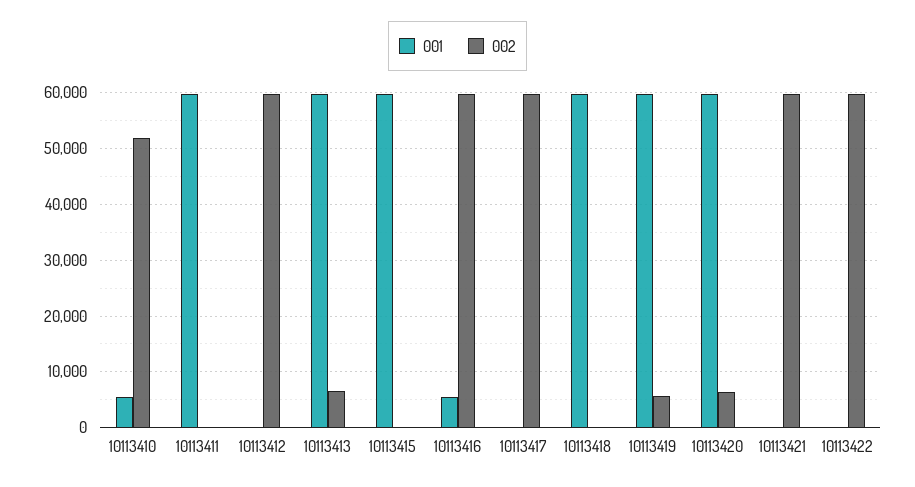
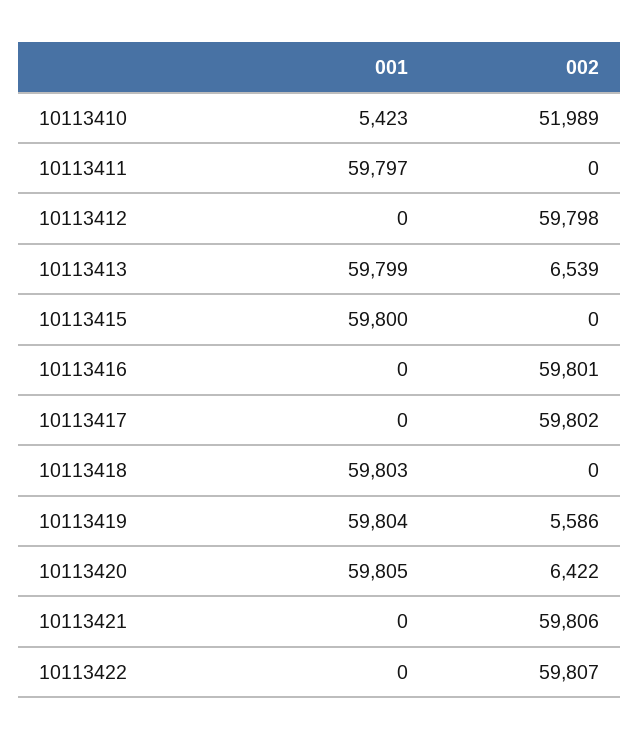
001, 10113416: 6000 -> 0

